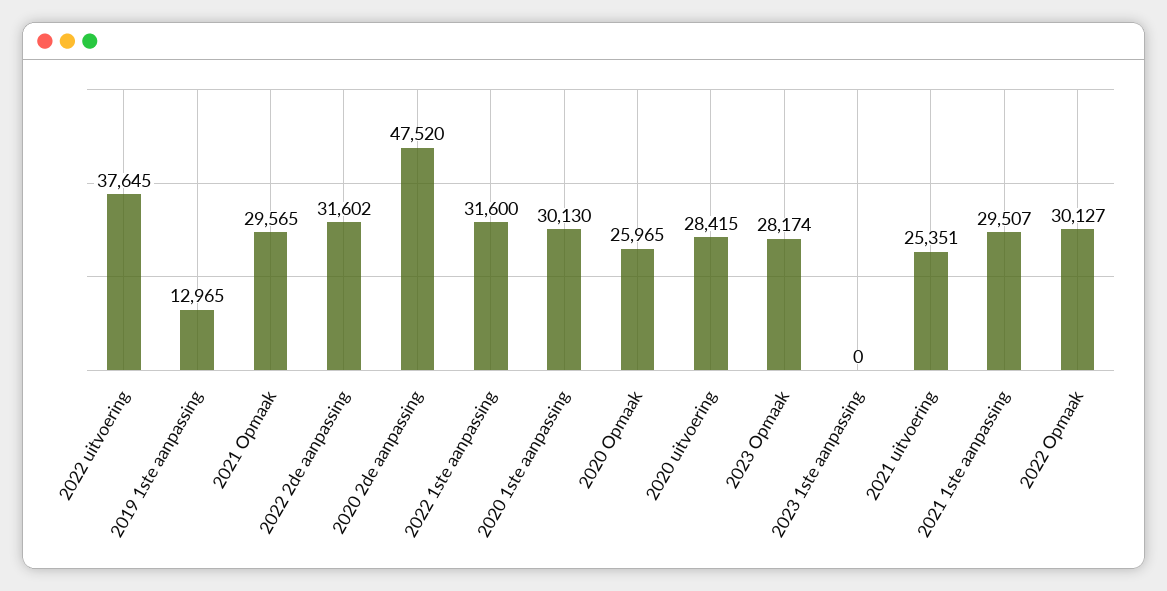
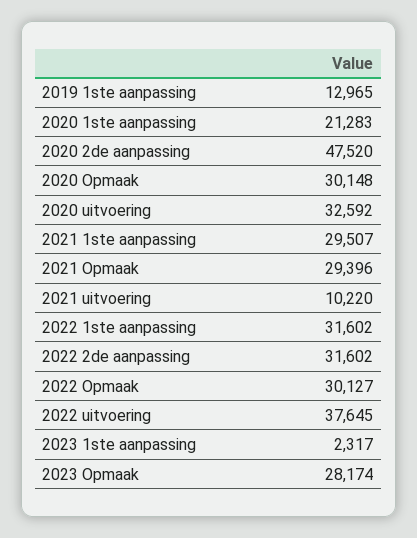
2021 Opmaak: 29565 -> 29396
2022 1ste aanpassing: 31600 -> 31602
2020 1ste aanpassing: 30130 -> 21283
2020 Opmaak: 25965 -> 30148
2020 uitvoering: 28415 -> 32592
2023 1ste aanpassing: 0 -> 2317
2021 uitvoering: 25351 -> 10220

